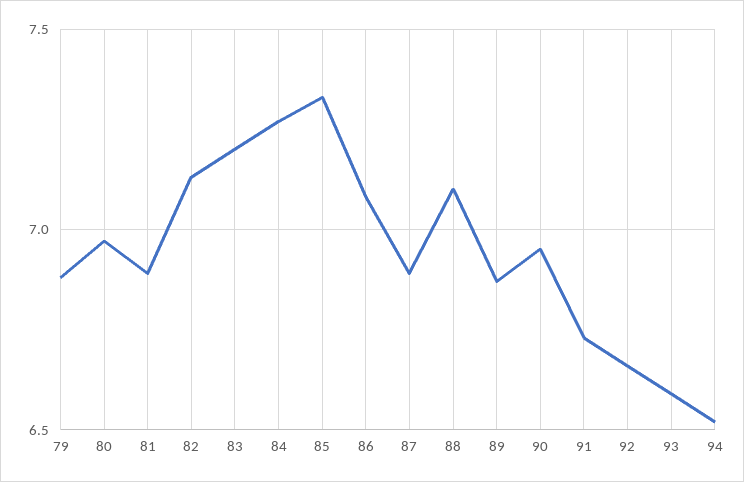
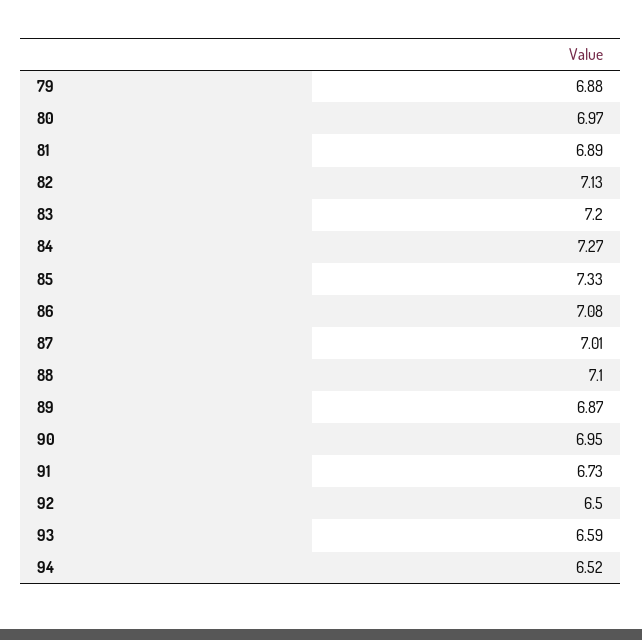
87: 6.9 -> 7.01
92: 6.65 -> 6.5

